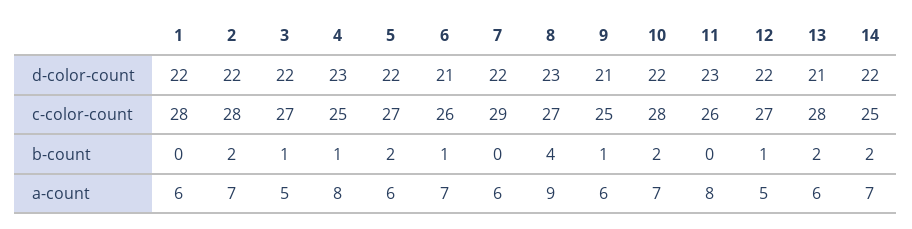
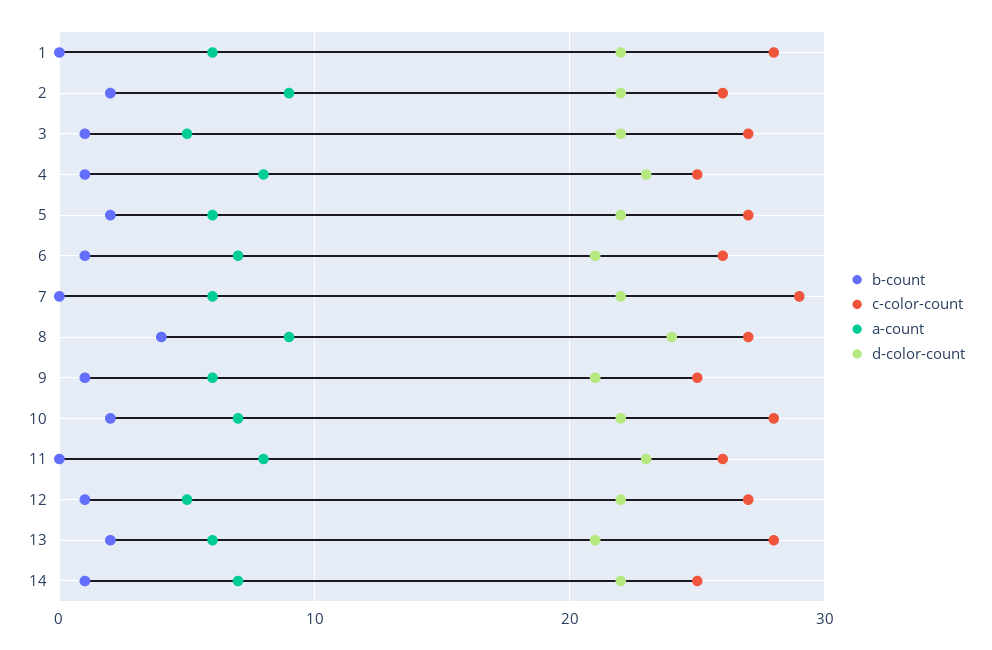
d-color-count, 8: 23 -> 24
c-color-count, 2: 28 -> 26
b-count, 14: 2 -> 1
a-count, 2: 7 -> 9

